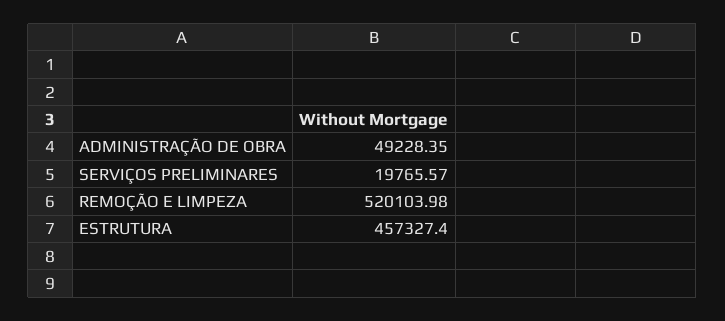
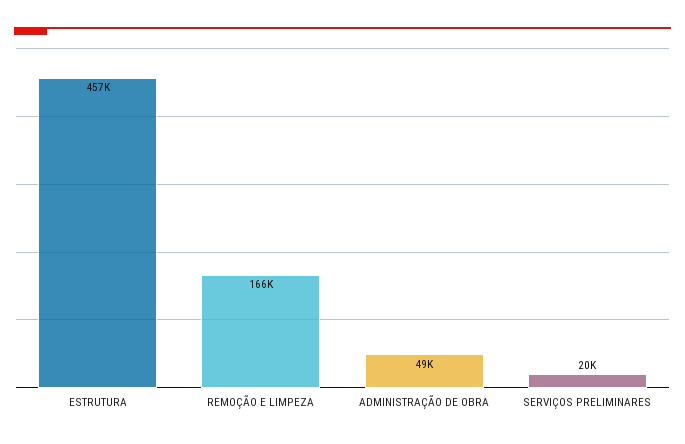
REMOÇÃO E LIMPEZA: 520103.98 -> 166000

